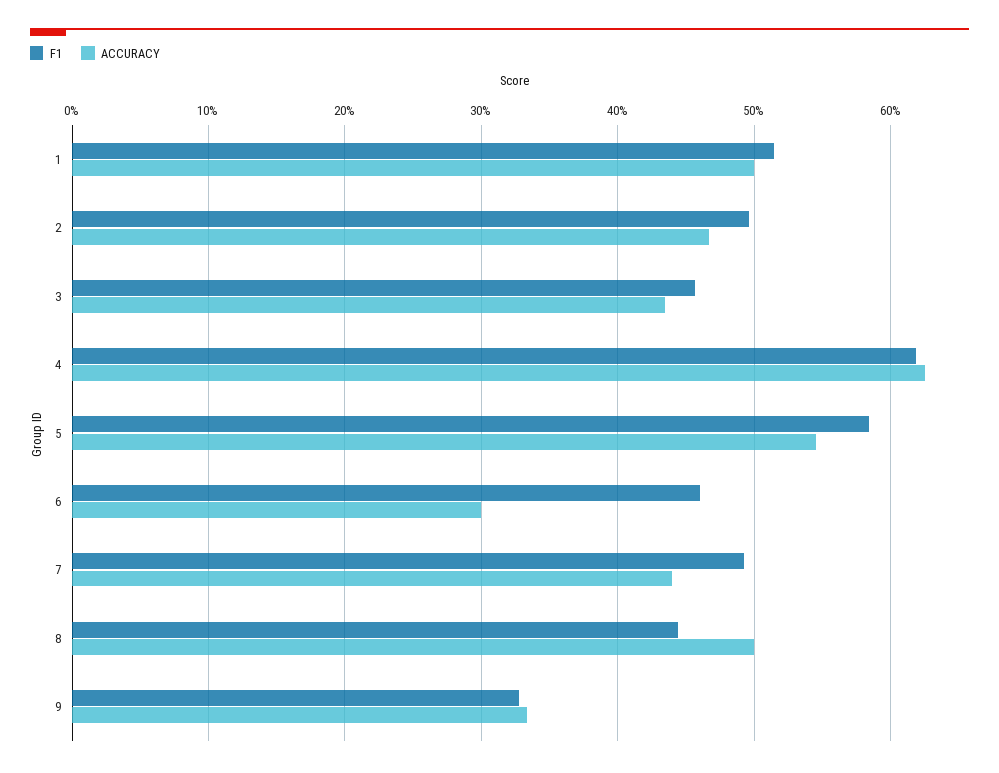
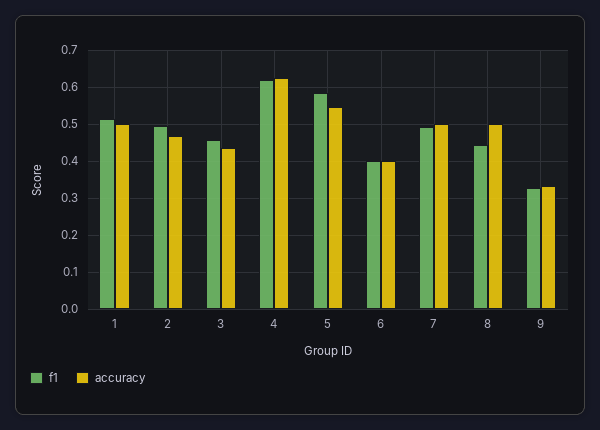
F1, 6: 0.46 -> 0.4
ACCURACY, 6: 0.3 -> 0.4
ACCURACY, 7: 0.44 -> 0.5

